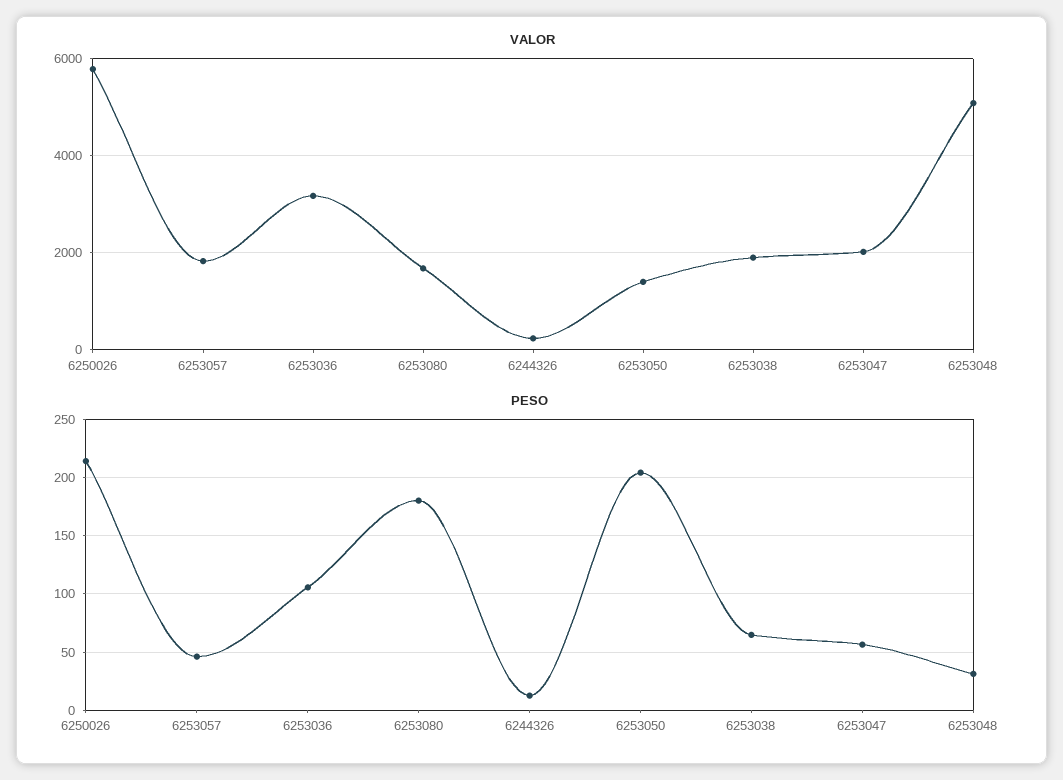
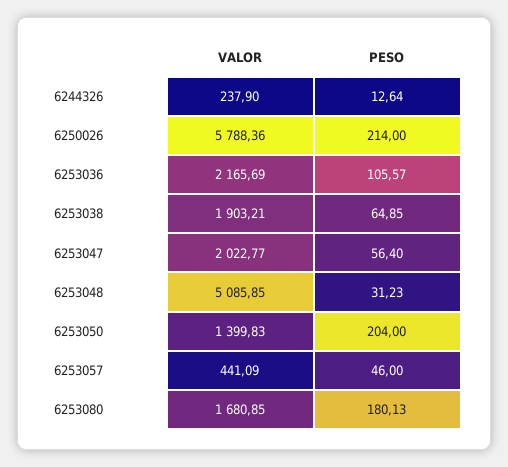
VALOR, 6253057: 1800 -> 441.09
VALOR, 6253036: 3200 -> 2165.69

